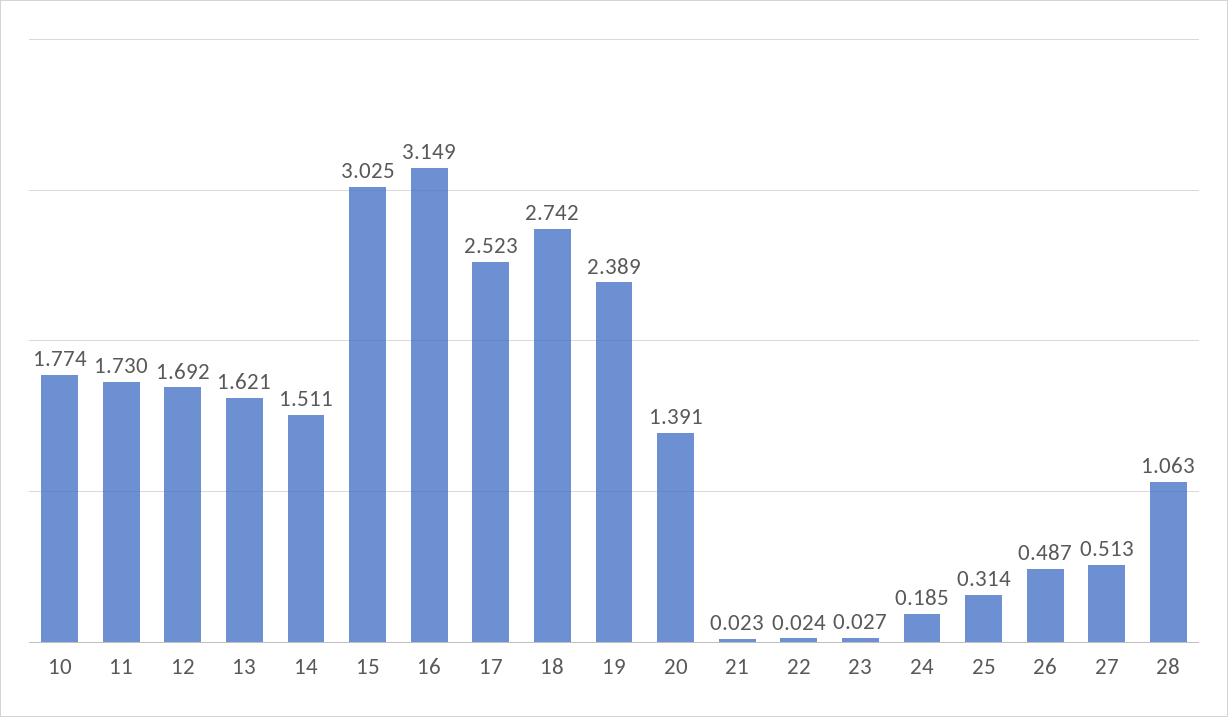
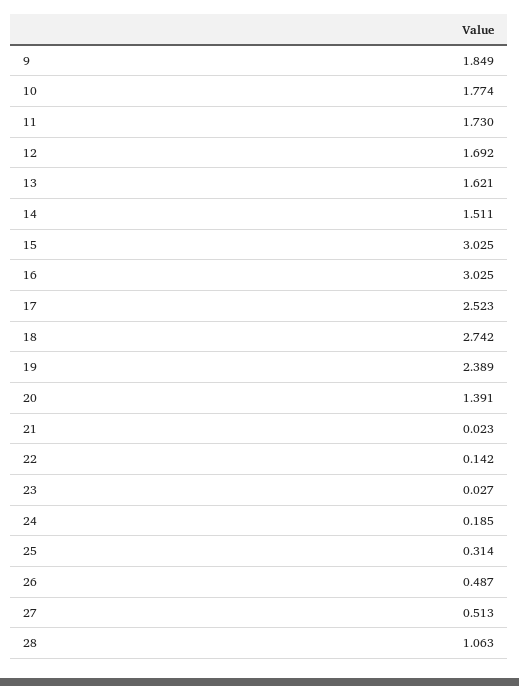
16: 3.149 -> 3.025
22: 0.024 -> 0.142
9: none -> 1.849

